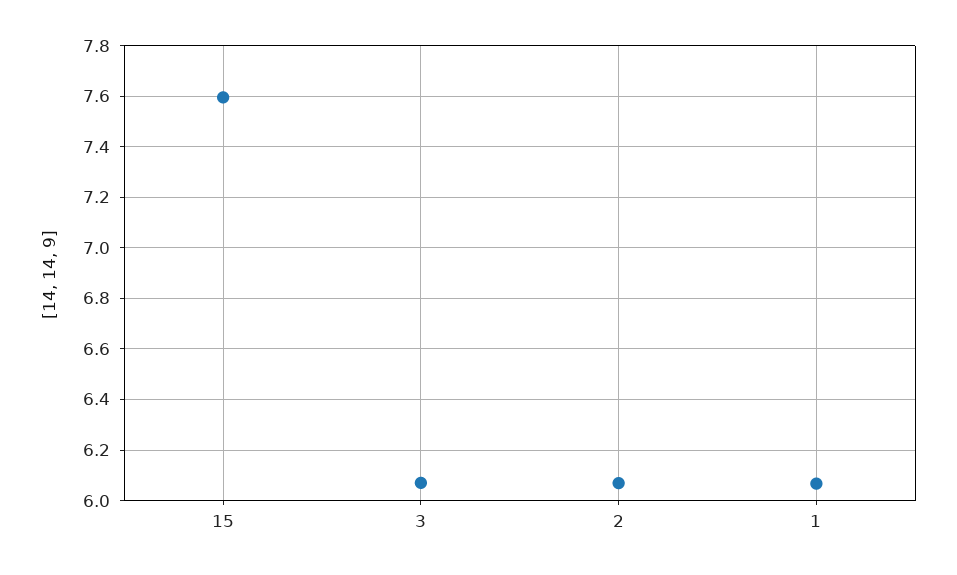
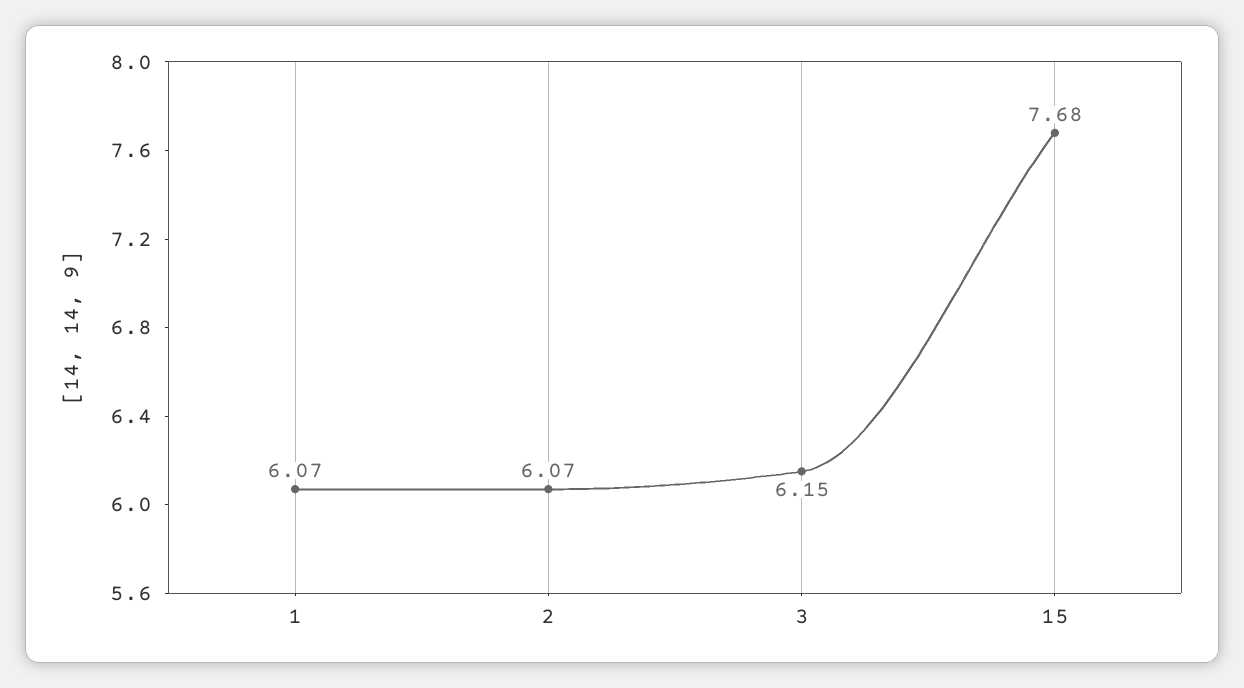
15: 7.6 -> 7.68
3: 6.075 -> 6.15

